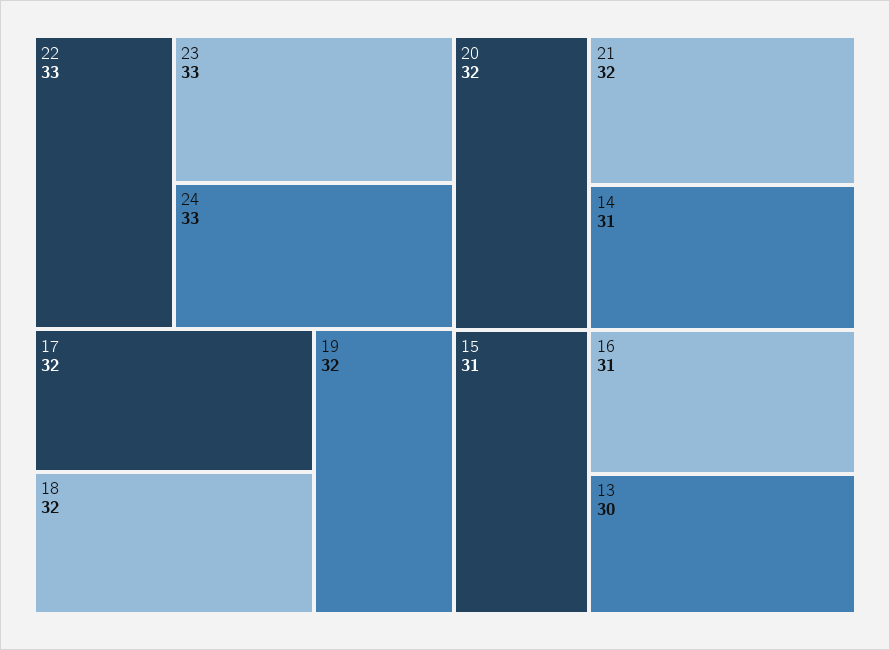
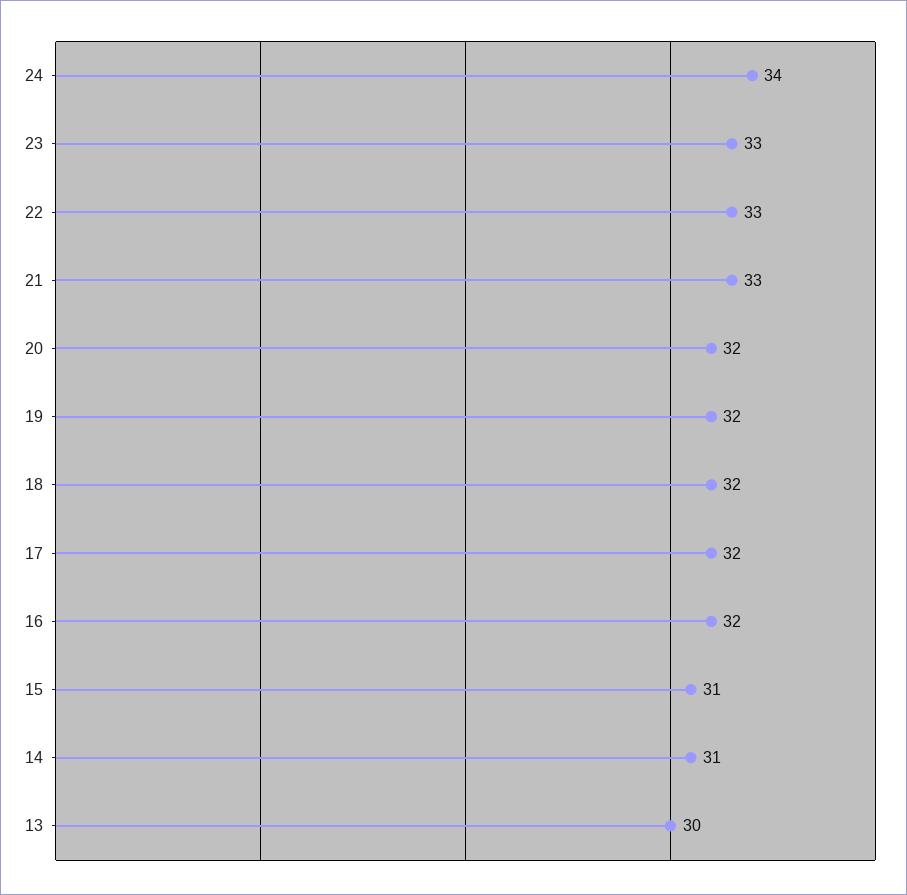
24: 33 -> 34
21: 32 -> 33
16: 31 -> 32

